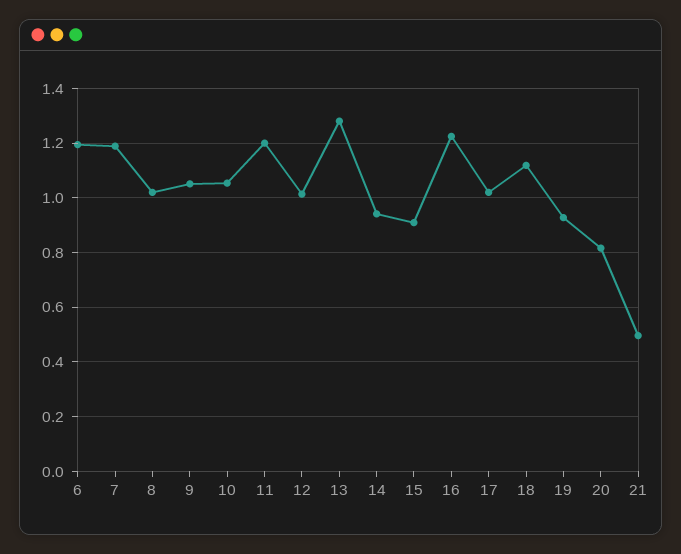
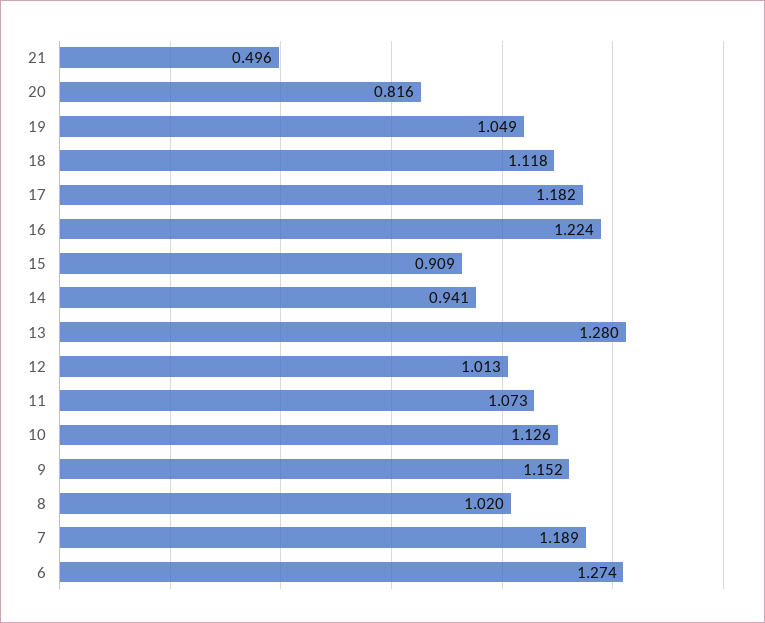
6: 1.2 -> 1.274
9: 1.05 -> 1.152
10: 1.05 -> 1.126
11: 1.2 -> 1.073
17: 1.025 -> 1.182
19: 0.925 -> 1.049

